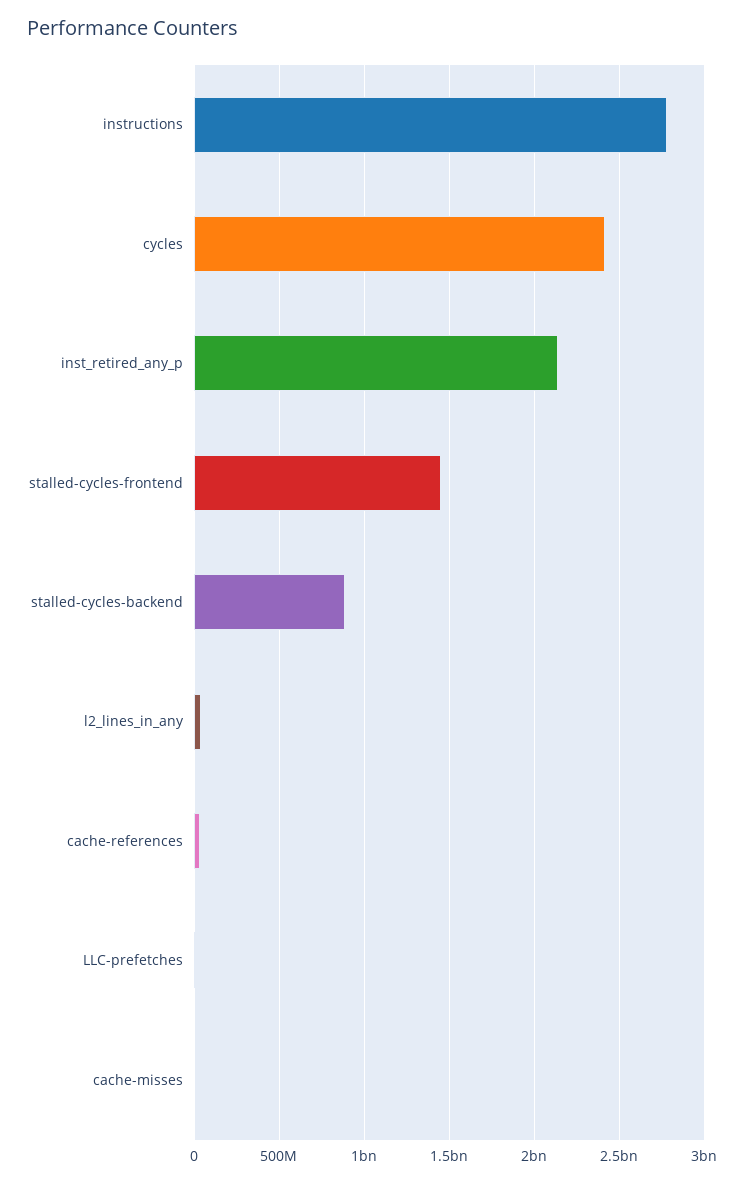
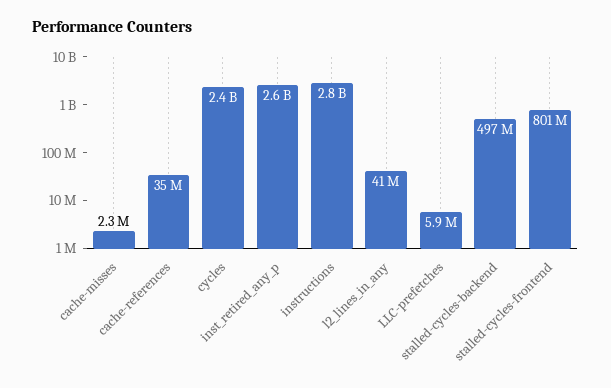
inst_retired_any_p: 2150000000 -> 2600000000
stalled-cycles-frontend: 1450000000 -> 801000000
stalled-cycles-backend: 900000000 -> 497000000

